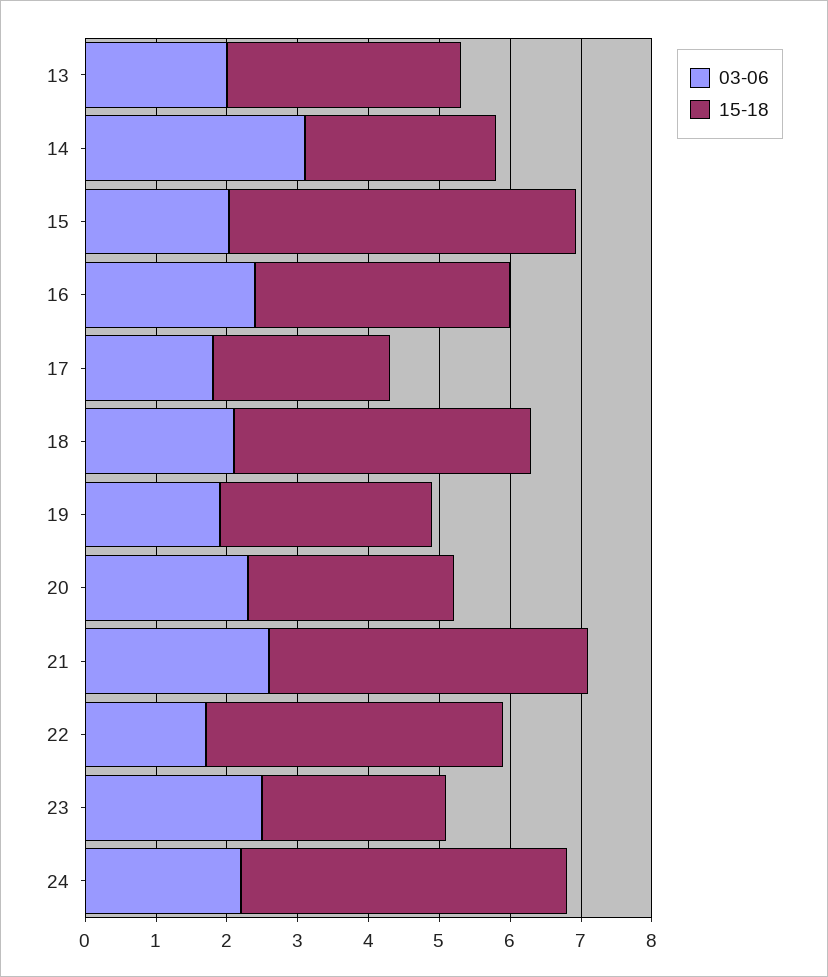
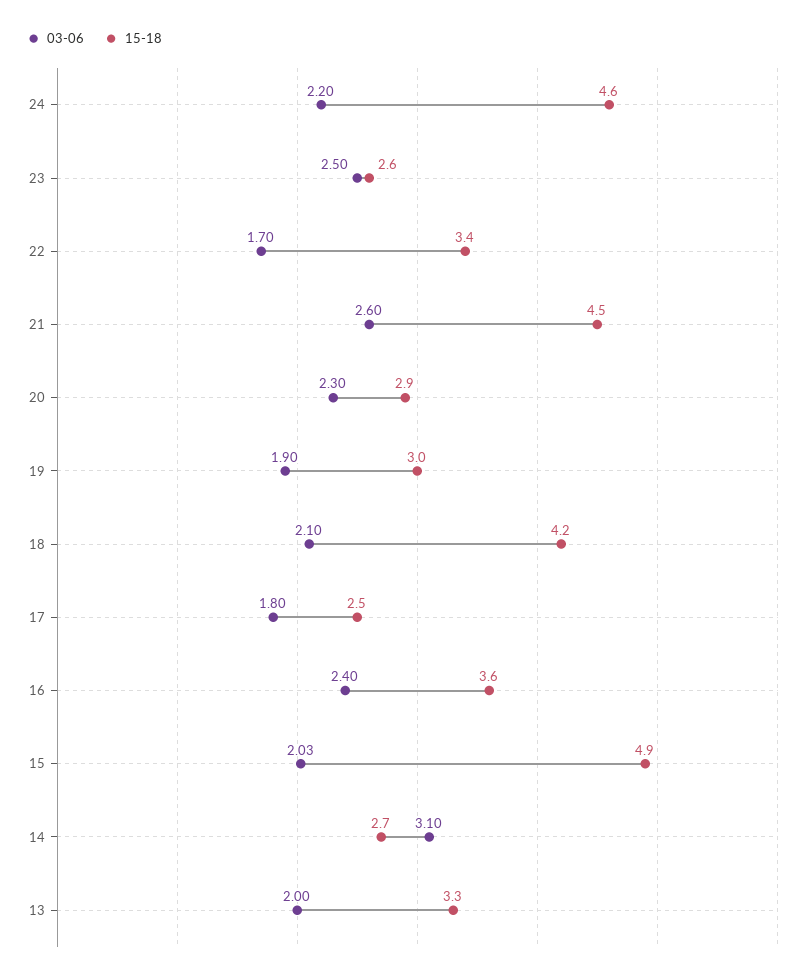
15-18, 22: 4.2 -> 3.4

